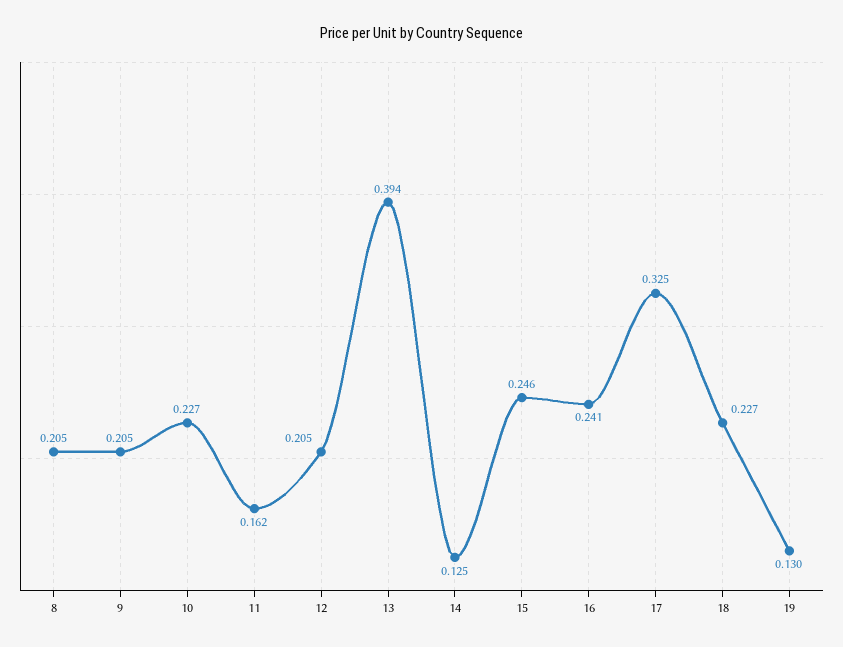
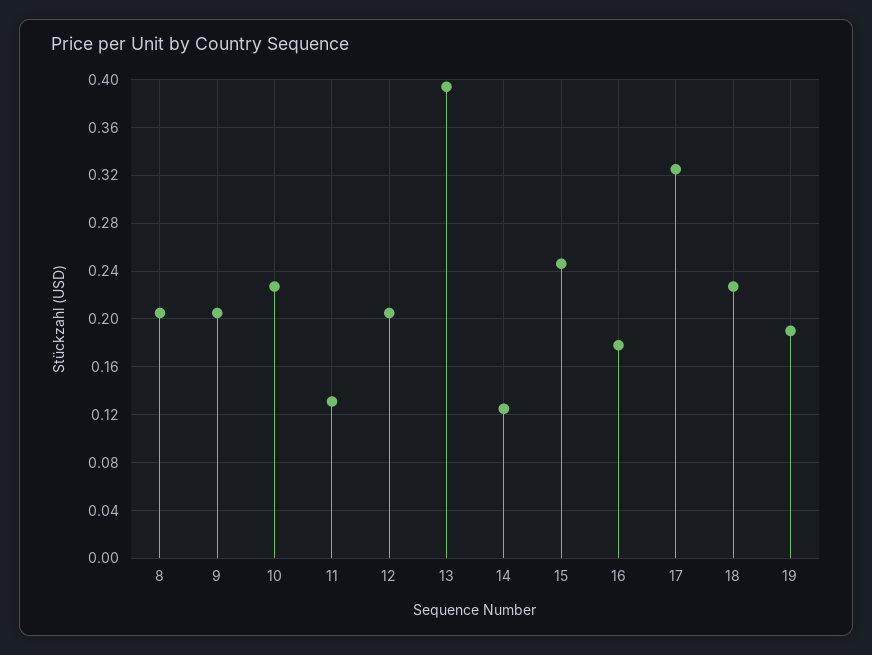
11: 0.162 -> 0.13
16: 0.241 -> 0.18
19: 0.13 -> 0.19

